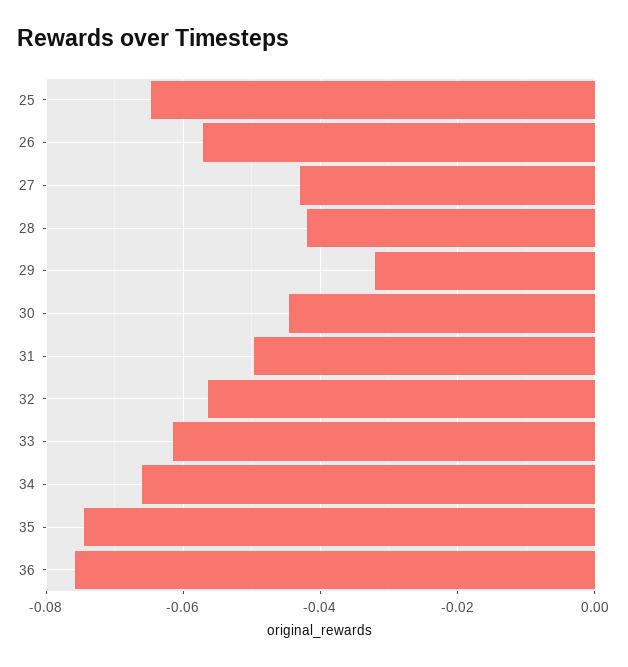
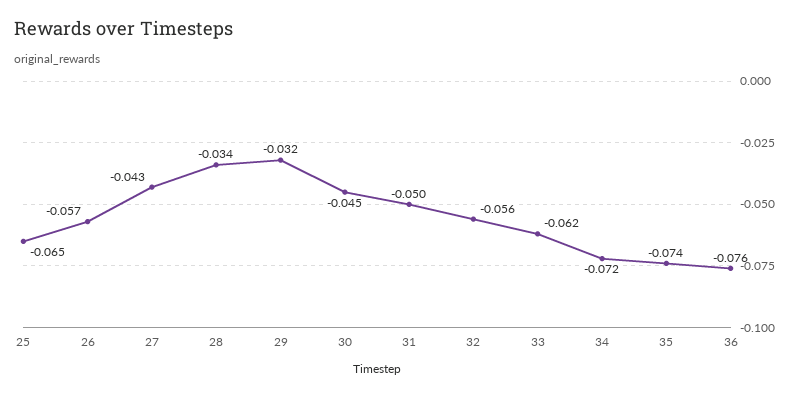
28: -0.042 -> -0.034
34: -0.066 -> -0.072

